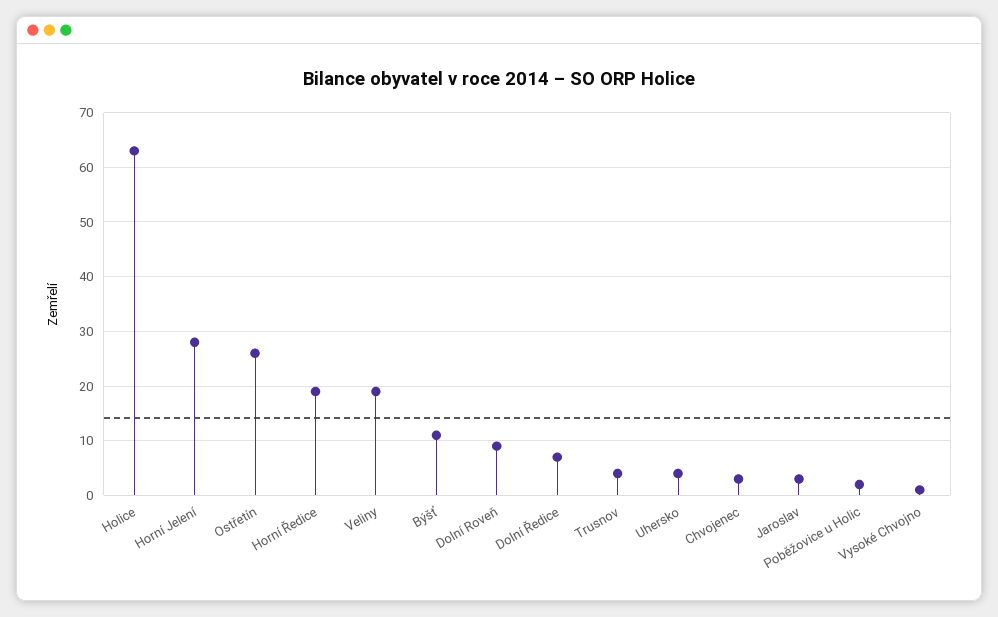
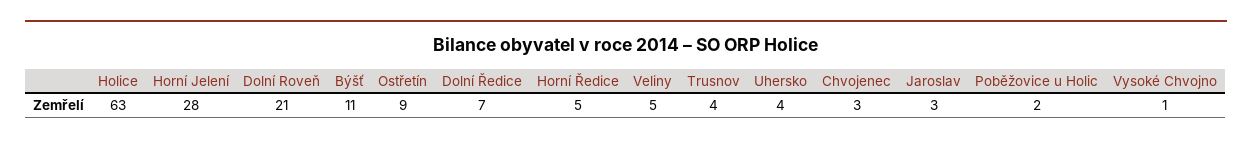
Ostřetín: 25 -> 9
Horní Ředice: 20 -> 5
Veliny: 20 -> 5
Dolní Roveň: 10 -> 21

